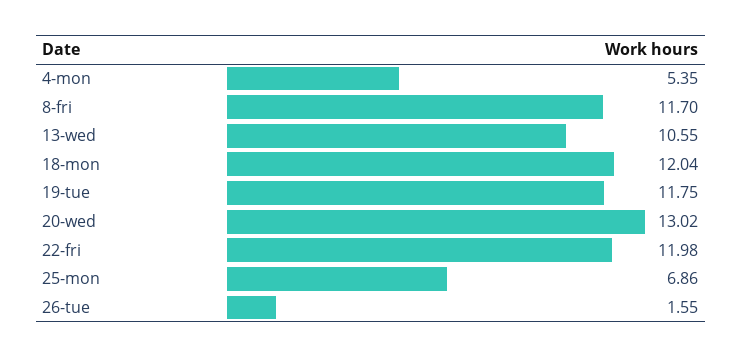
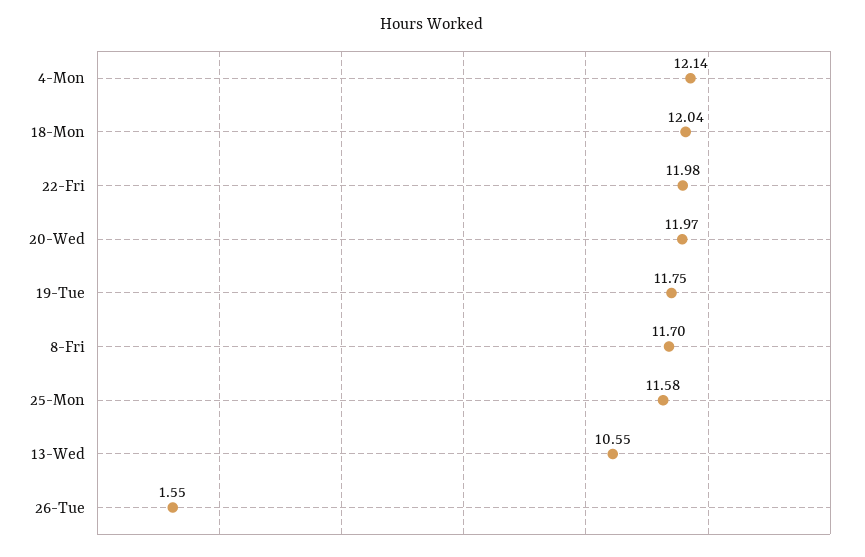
4-mon: 5.35 -> 12.14
20-wed: 13.02 -> 11.97
25-mon: 6.86 -> 11.58

